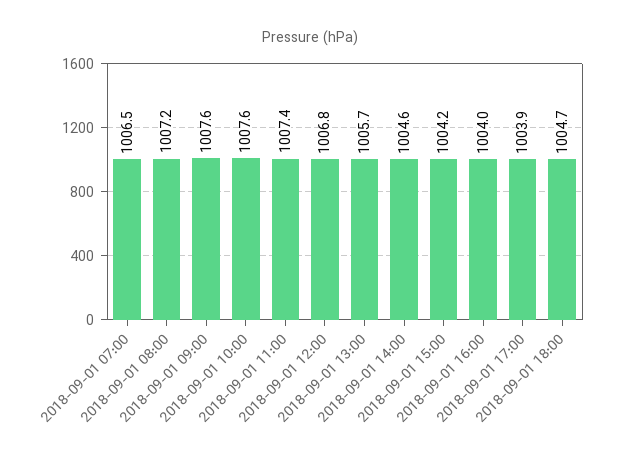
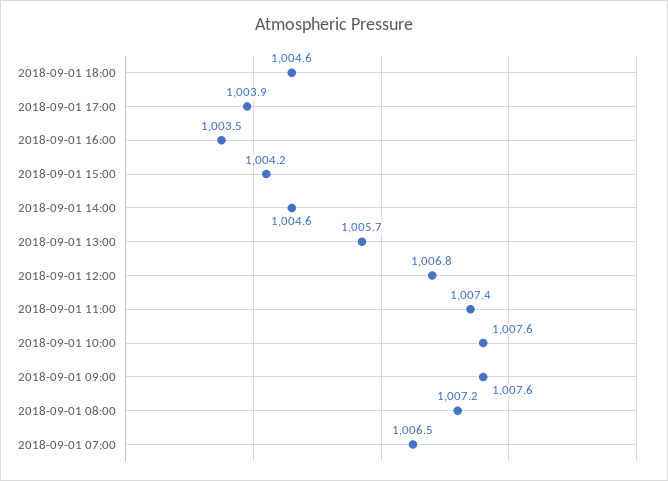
2018-09-01 16:00: 1004 -> 1003.5
2018-09-01 18:00: 1004.7 -> 1004.6

